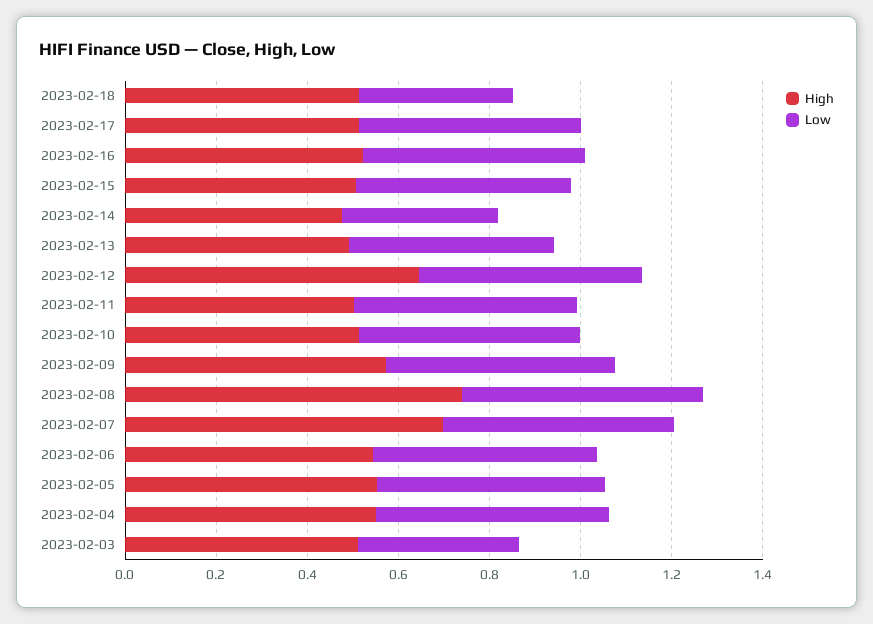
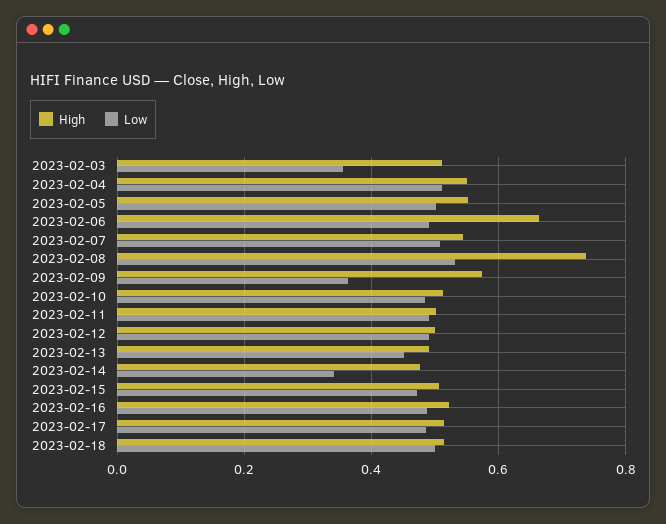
Low, 2023-02-18: 0.35 -> 0.5
High, 2023-02-12: 0.65 -> 0.5
Low, 2023-02-09: 0.5 -> 0.36
High, 2023-02-07: 0.7 -> 0.54
High, 2023-02-06: 0.55 -> 0.66

